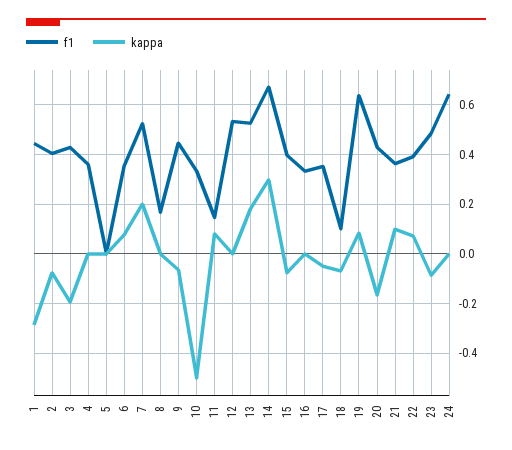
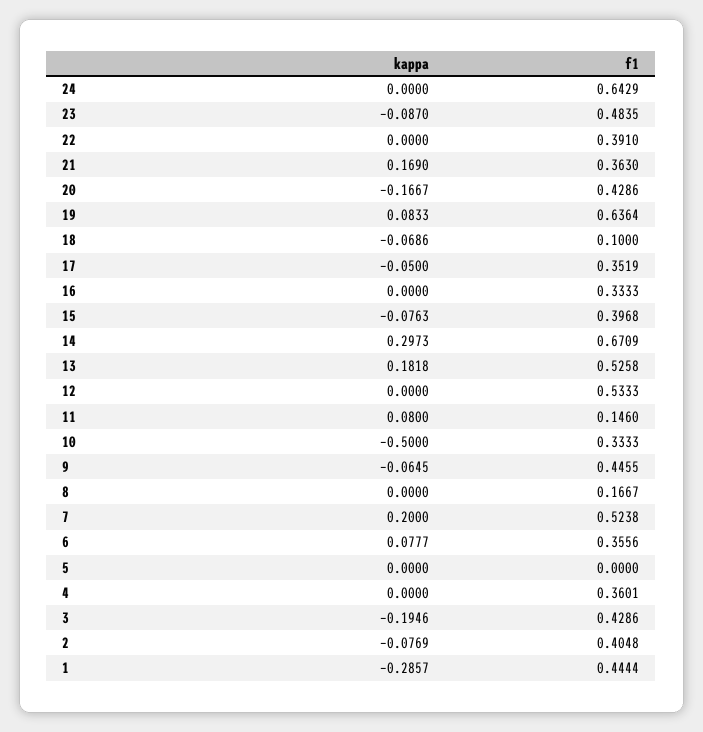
kappa, 21: 0.1 -> 0.169
kappa, 22: 0.075 -> 0

